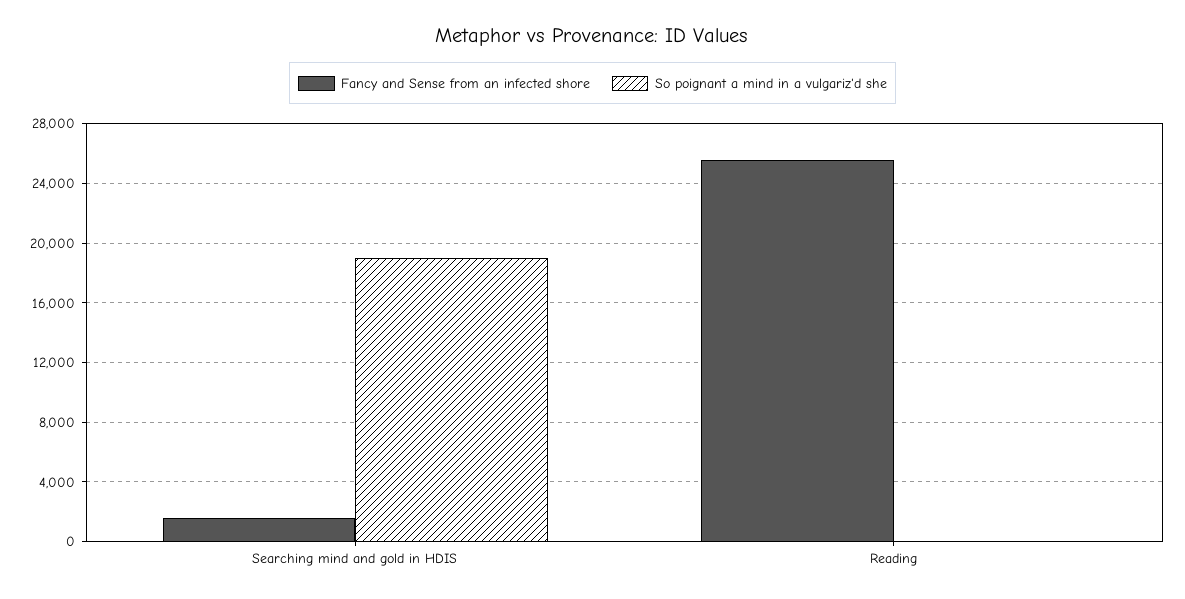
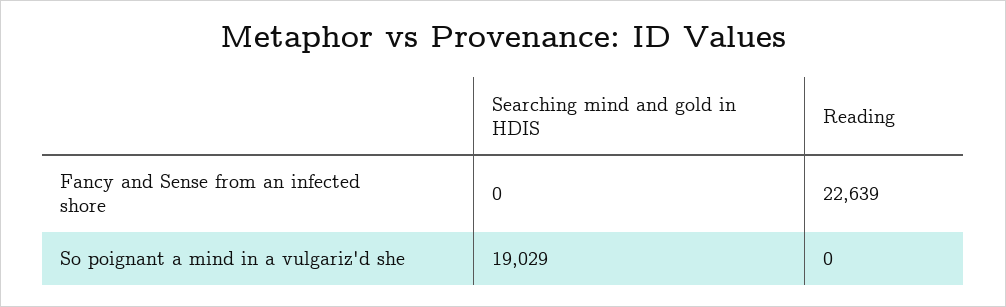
Fancy and Sense from an infected shore, Searching mind and gold in HDIS: 1500 -> 0
Fancy and Sense from an infected shore, Reading: 25500 -> 22639

